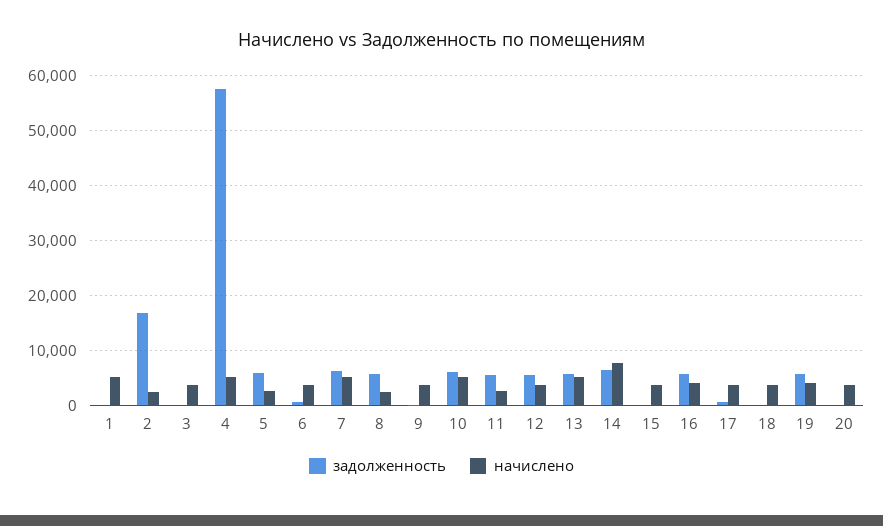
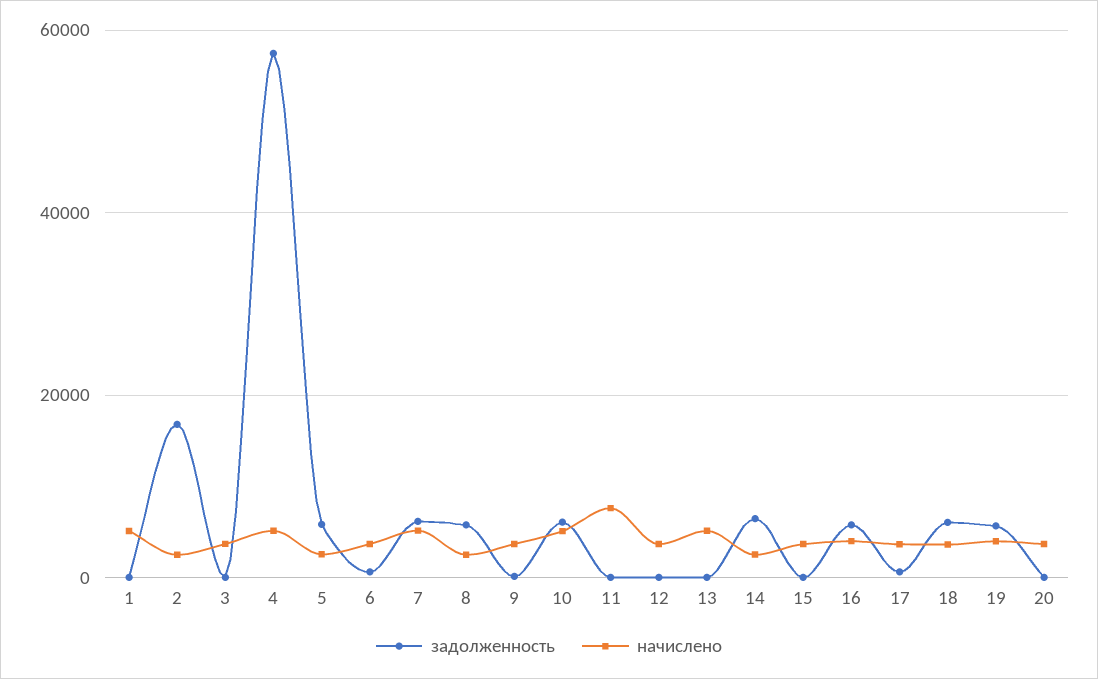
задолженность, 11: 6000 -> 0
начислено, 11: 2000 -> 8000
задолженность, 12: 6000 -> 0
задолженность, 13: 6000 -> 0
начислено, 14: 8000 -> 2000
задолженность, 18: 0 -> 6000

